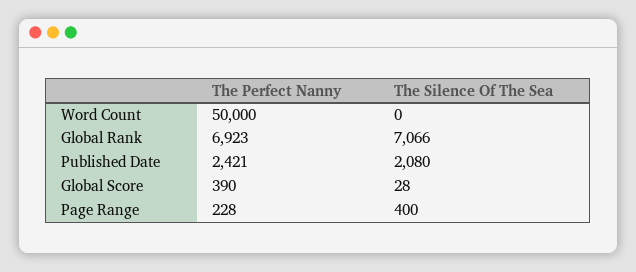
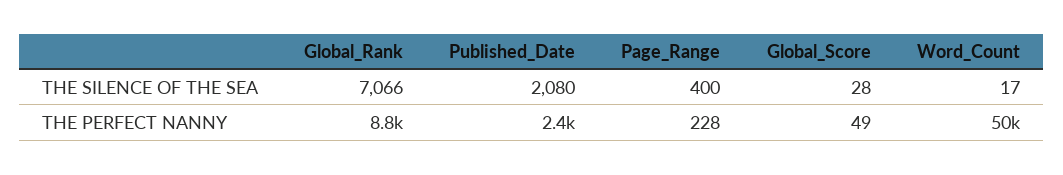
The Silence Of The Sea, Word Count: 0 -> 17
The Perfect Nanny, Global Rank: 6923 -> 8800
The Perfect Nanny, Global Score: 390 -> 49

